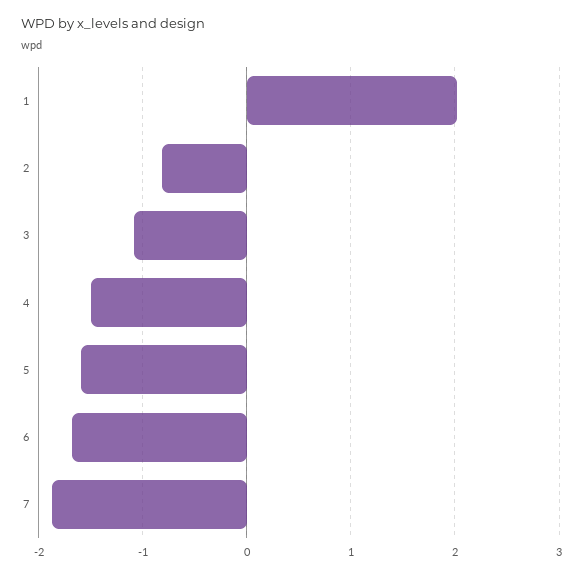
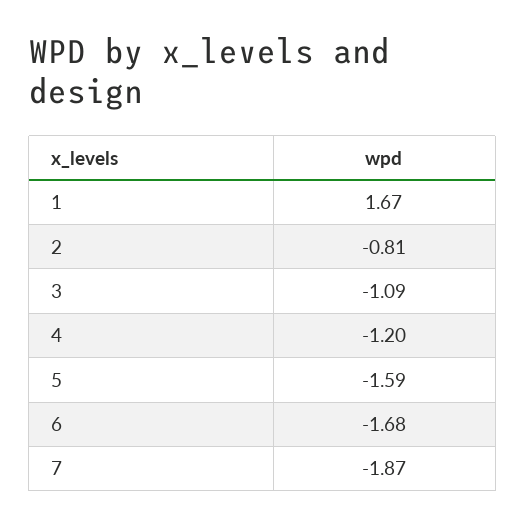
1: 2 -> 1.67
4: -1.5 -> -1.2

